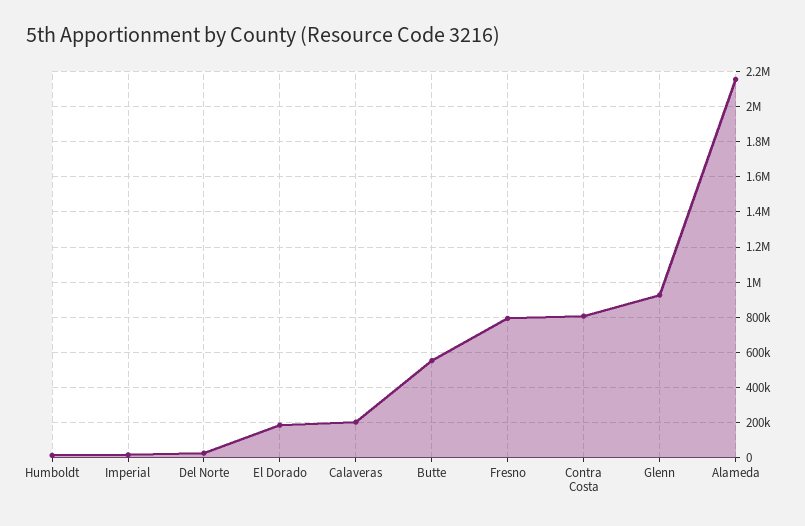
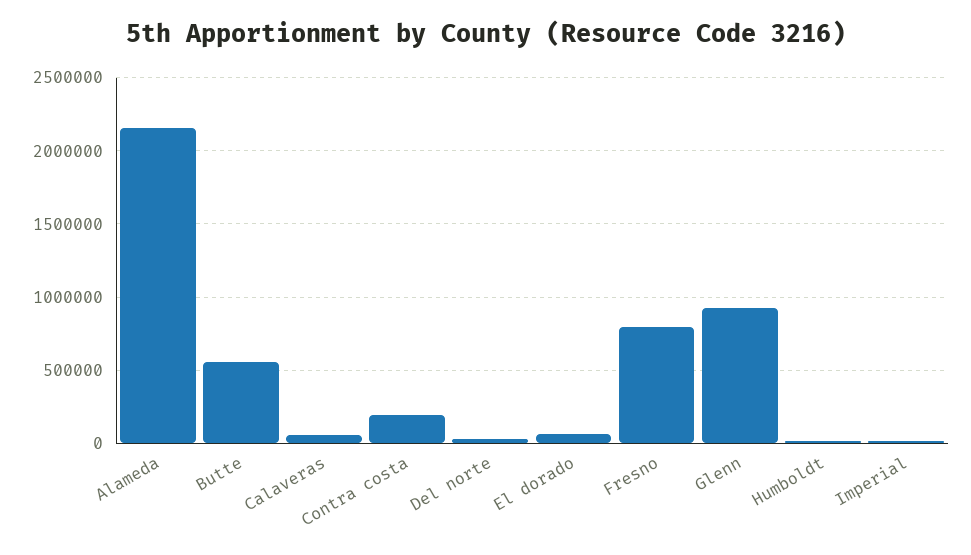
El Dorado: 200000 -> 50000
Calaveras: 200000 -> 50000
Contra Costa: 800000 -> 200000

